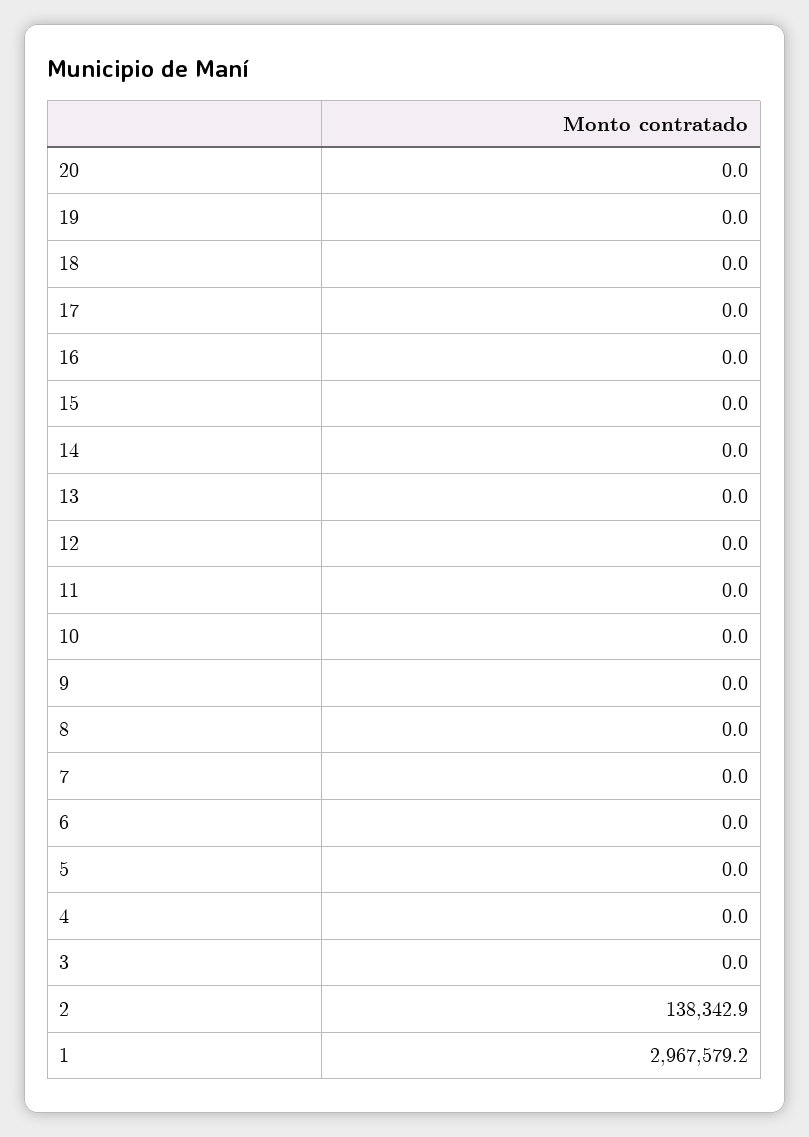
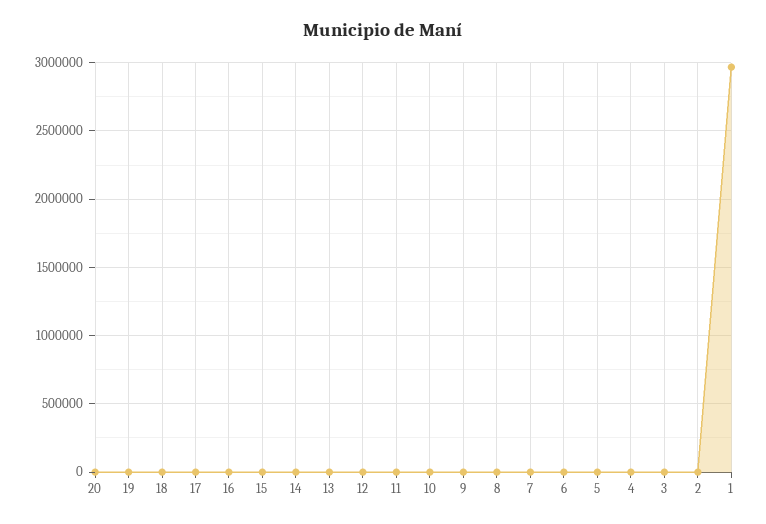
2: 138342.9 -> 0

